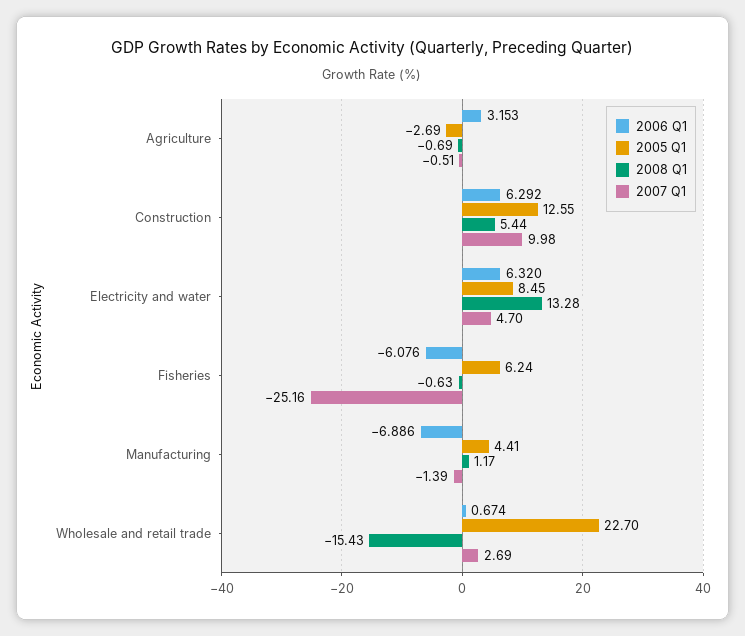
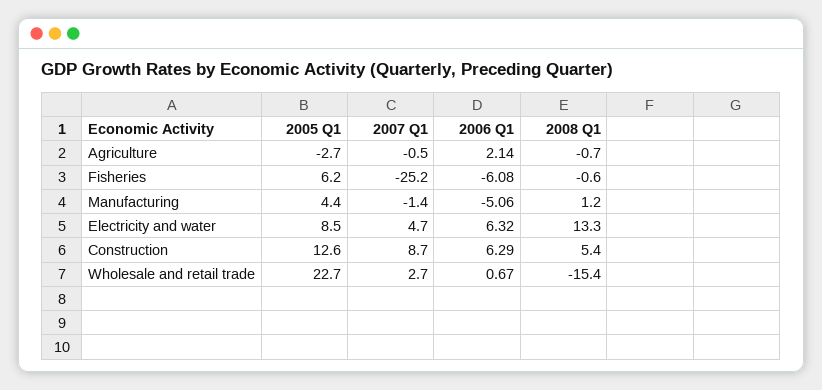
2006 Q1, Agriculture: 3.153 -> 2.14
2007 Q1, Construction: 9.98 -> 8.7
2006 Q1, Manufacturing: -6.886 -> -5.06

